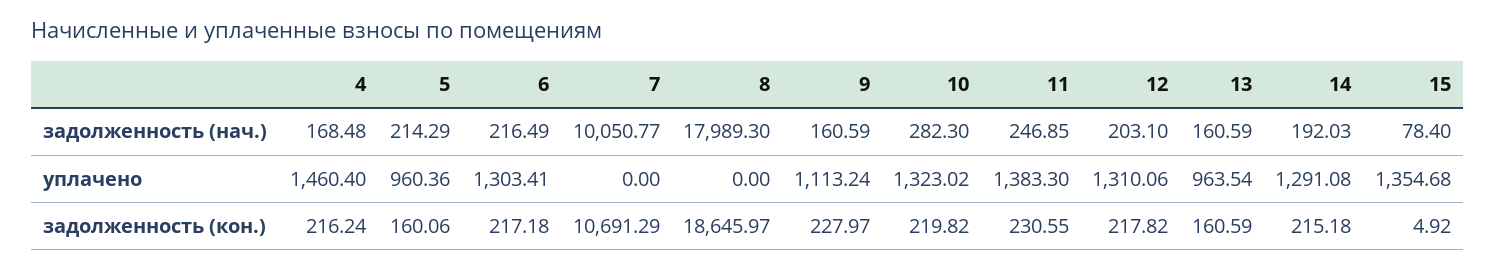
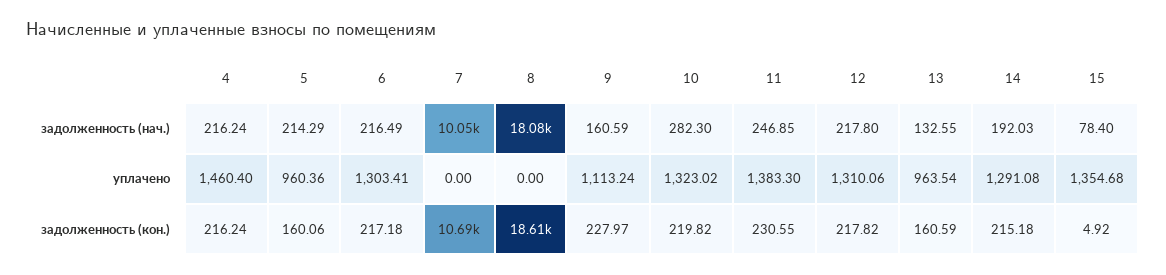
4, задолженность (нач.): 168.48 -> 216.24
8, задолженность (нач.): 17989.3 -> 18080
12, задолженность (нач.): 203.1 -> 217.8
13, задолженность (нач.): 160.59 -> 132.55
8, задолженность (кон.): 18645.97 -> 18610

